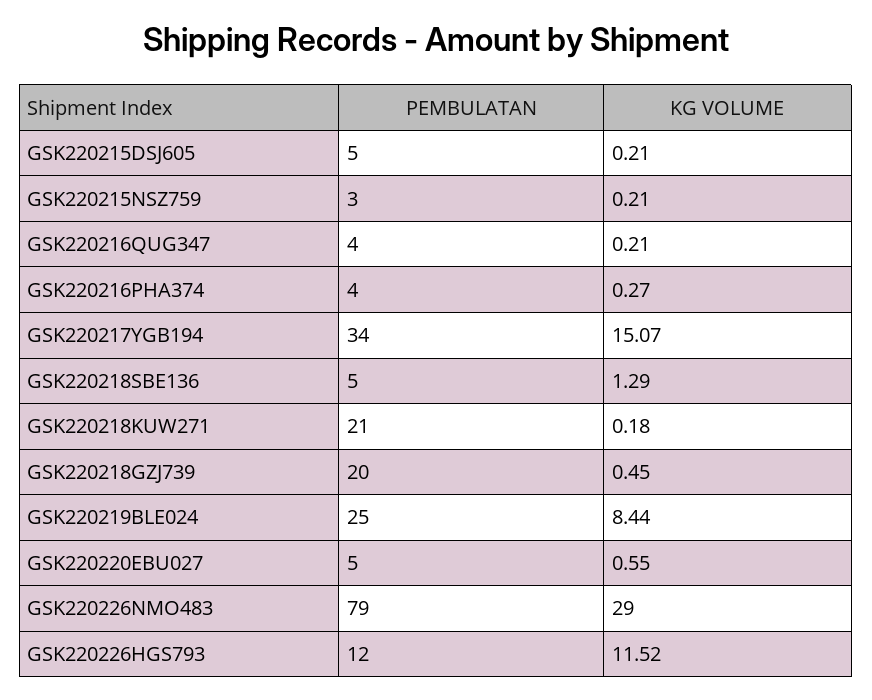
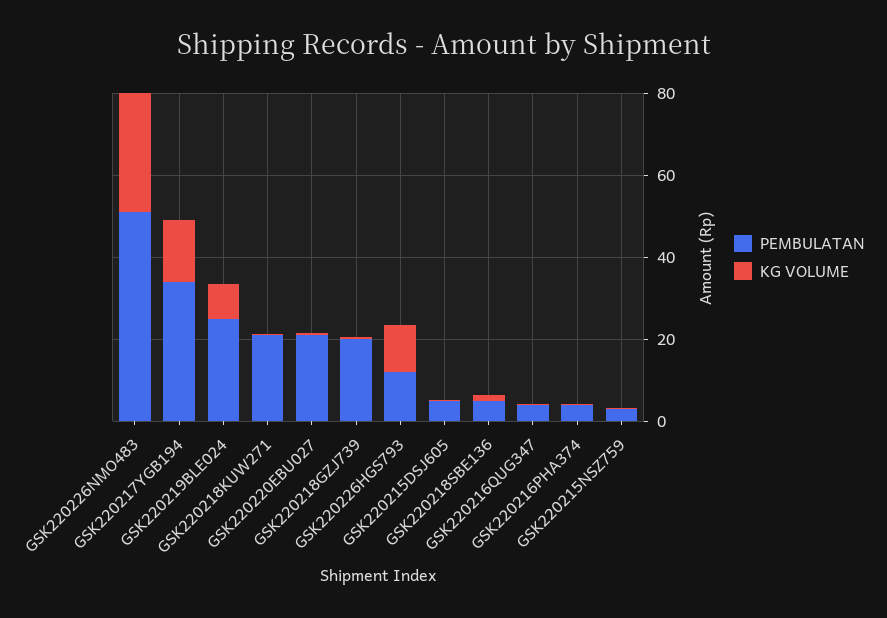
PEMBULATAN, GSK220220EBU027: 5 -> 20
PEMBULATAN, GSK220226NMO483: 79 -> 50

